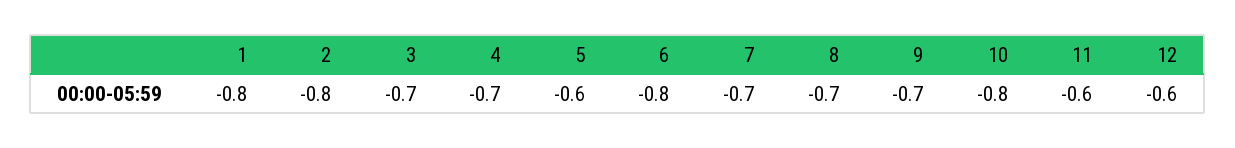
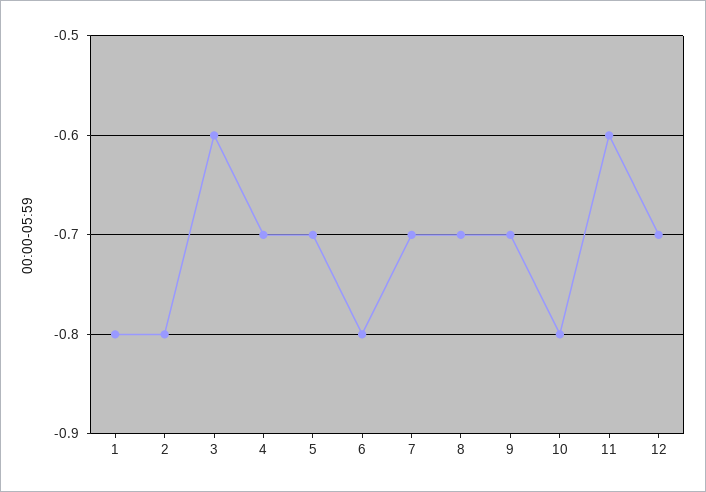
3: -0.7 -> -0.6
5: -0.6 -> -0.7
12: -0.6 -> -0.7

